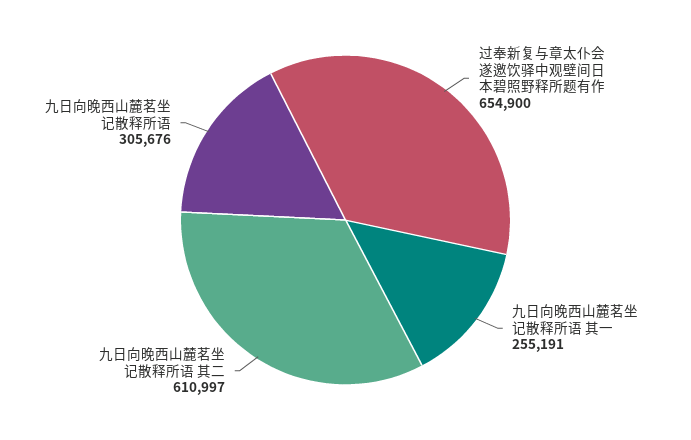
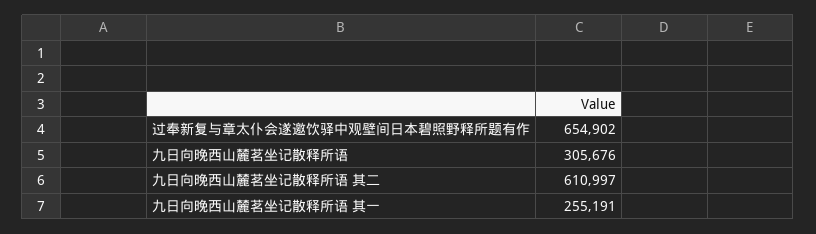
过奉新复与章太仆会遂邀饮驿中观壁间日本碧照野释所题有作: 654900 -> 654902

